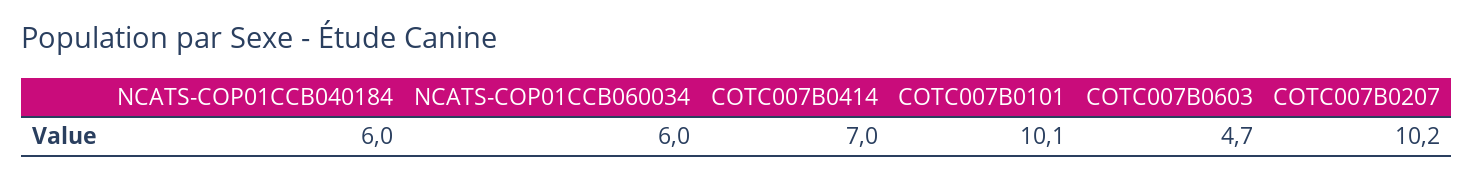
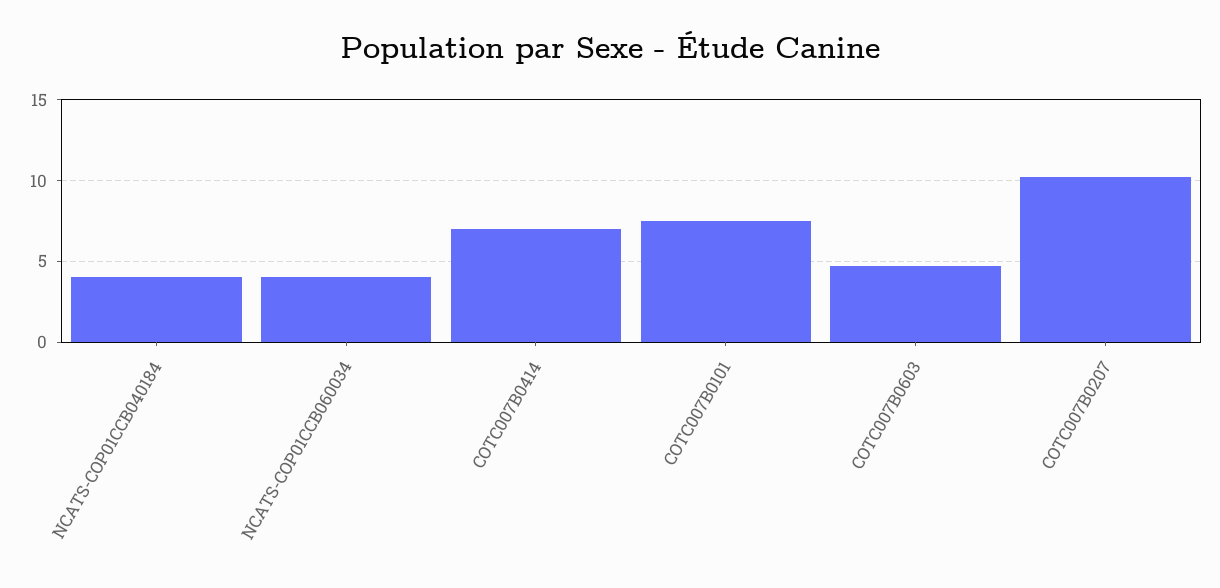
NCATS-COP01CCB040184: 6 -> 4
NCATS-COP01CCB060034: 6 -> 4
COTC007B0101: 10.1 -> 7.5

